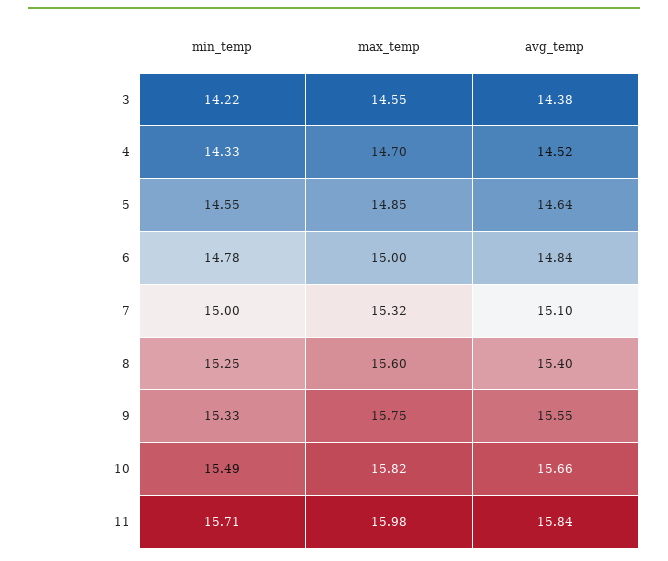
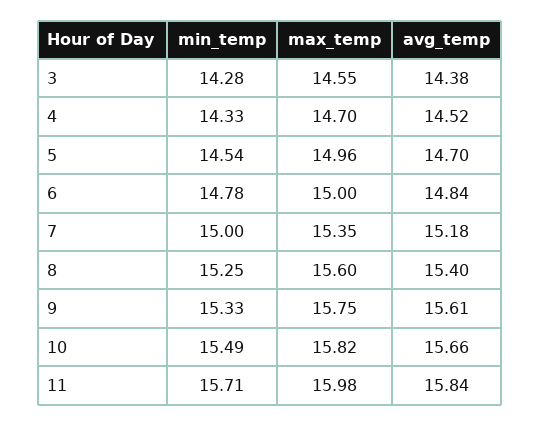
min_temp, 3: 14.22 -> 14.28
min_temp, 5: 14.55 -> 14.54
max_temp, 5: 14.85 -> 14.96
avg_temp, 5: 14.64 -> 14.7
max_temp, 7: 15.32 -> 15.35
avg_temp, 7: 15.1 -> 15.18
avg_temp, 9: 15.55 -> 15.61

